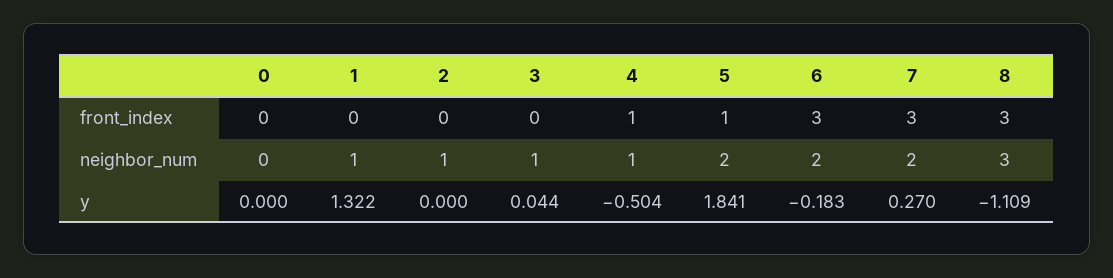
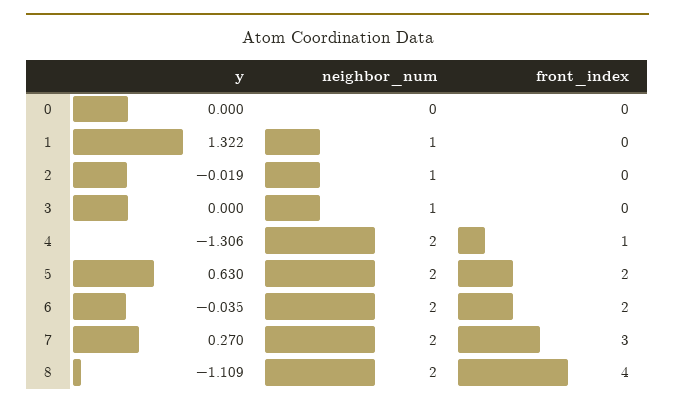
5, front_index: 1 -> 2
6, front_index: 3 -> 2
8, front_index: 3 -> 4
4, neighbor_num: 1 -> 2
8, neighbor_num: 3 -> 2
2, y: 0 -> -0.019
3, y: 0.044 -> 0
4, y: -0.504 -> -1.306
5, y: 1.841 -> 0.63
6, y: -0.183 -> -0.035

